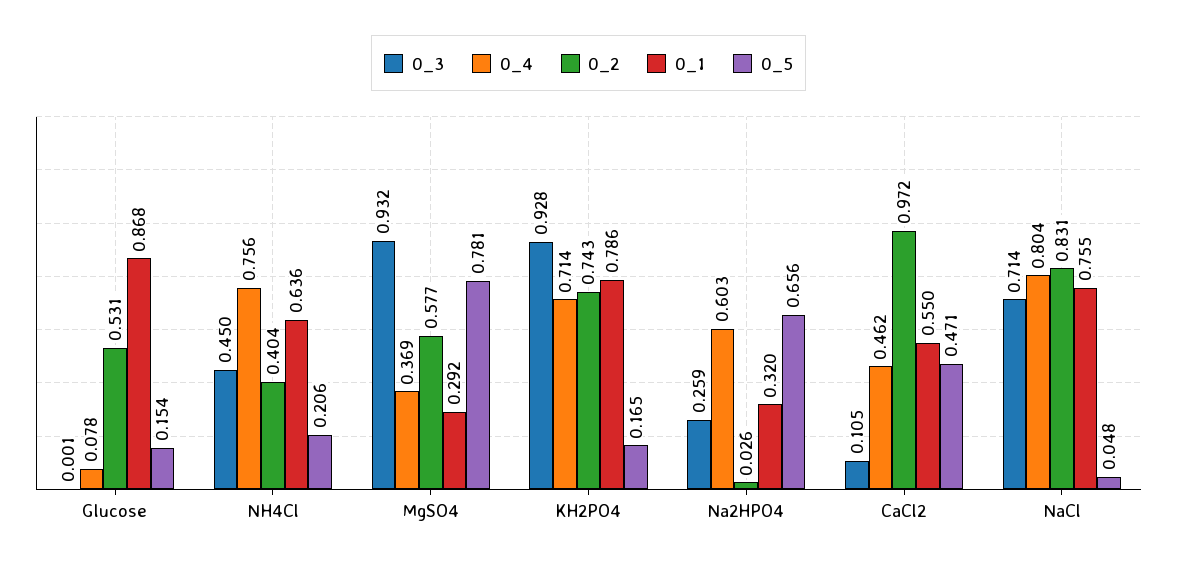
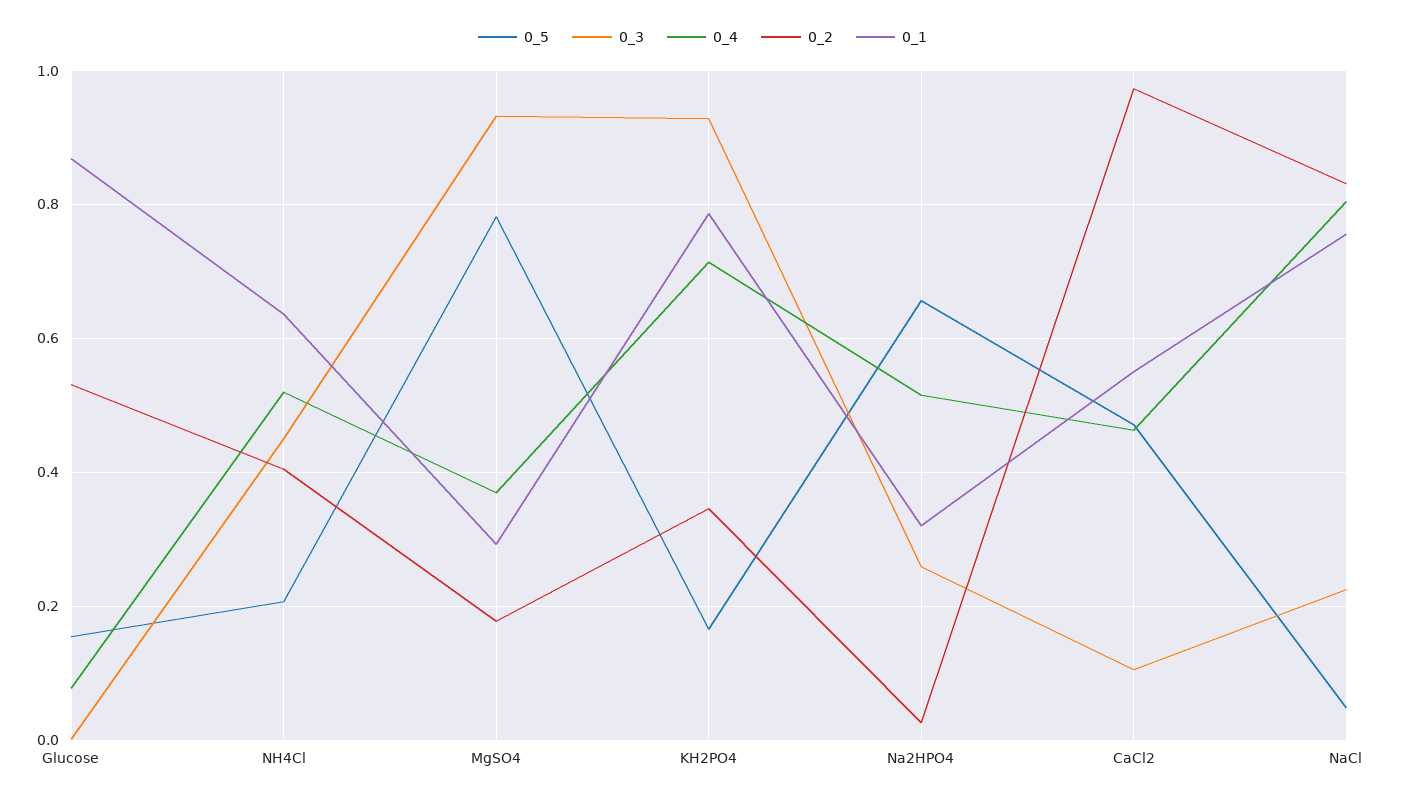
0_4, NH4Cl: 0.756 -> 0.52
0_2, MgSO4: 0.577 -> 0.18
0_2, KH2PO4: 0.743 -> 0.34
0_4, Na2HPO4: 0.603 -> 0.52
0_3, NaCl: 0.714 -> 0.22

